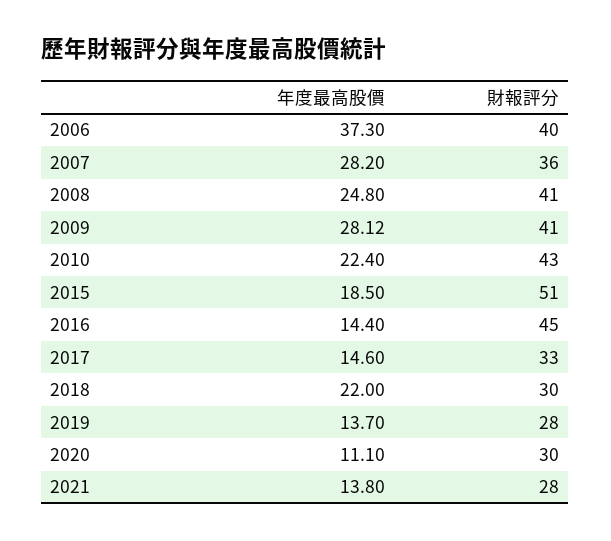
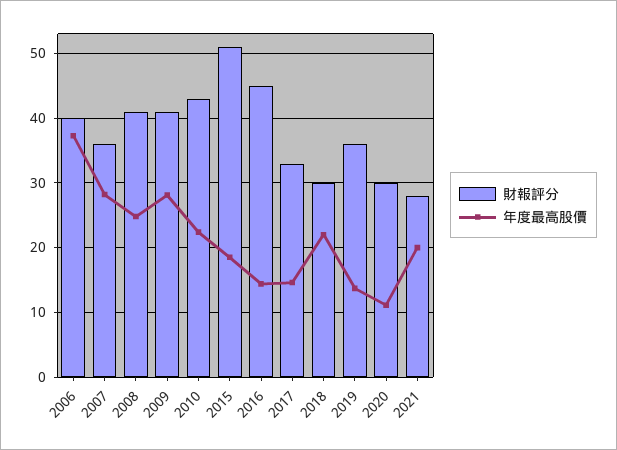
財報評分, 2019: 28 -> 36
年度最高股價, 2021: 13.8 -> 20

